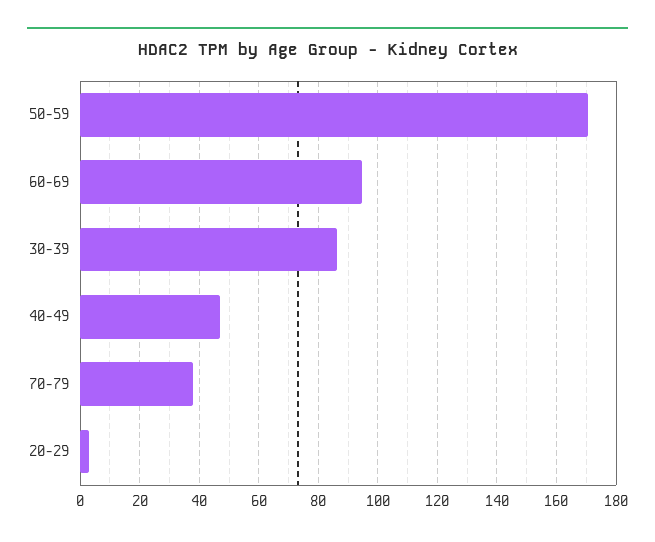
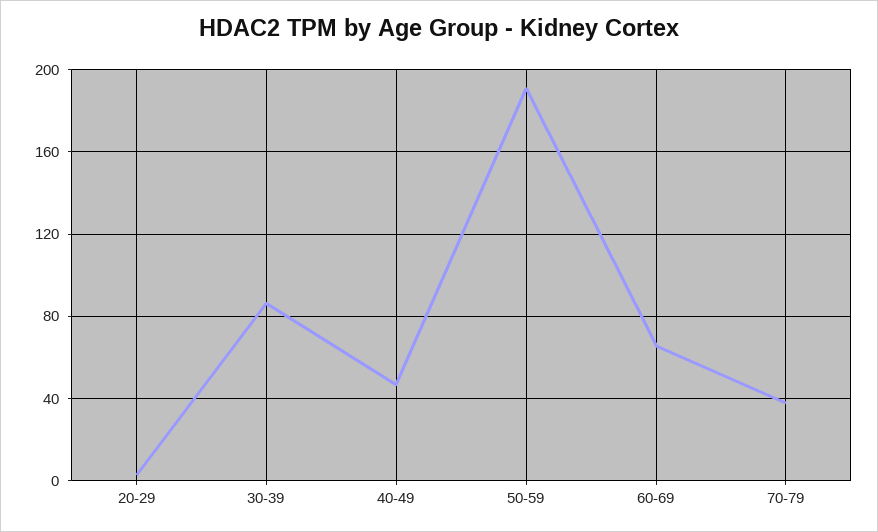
50-59: 170 -> 190
60-69: 95 -> 65

